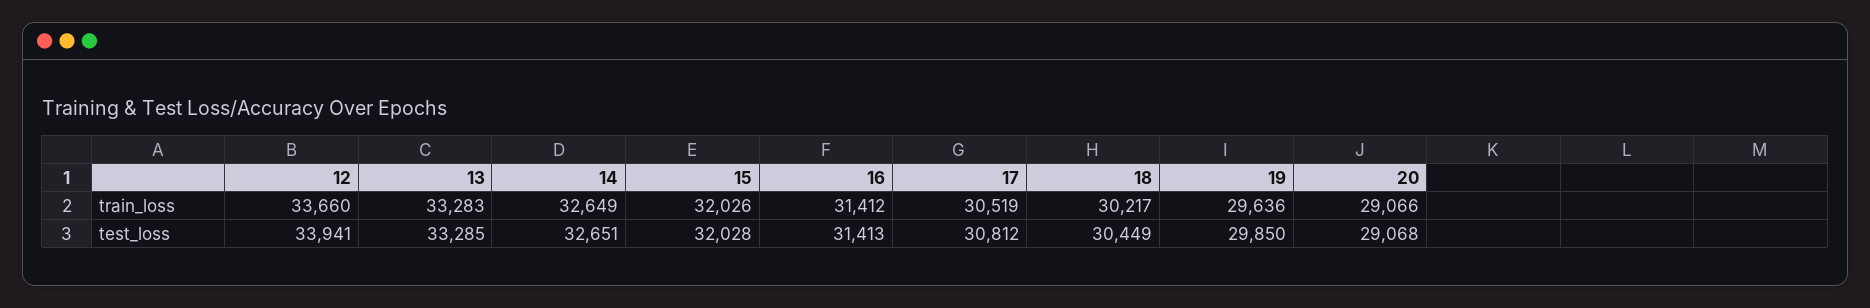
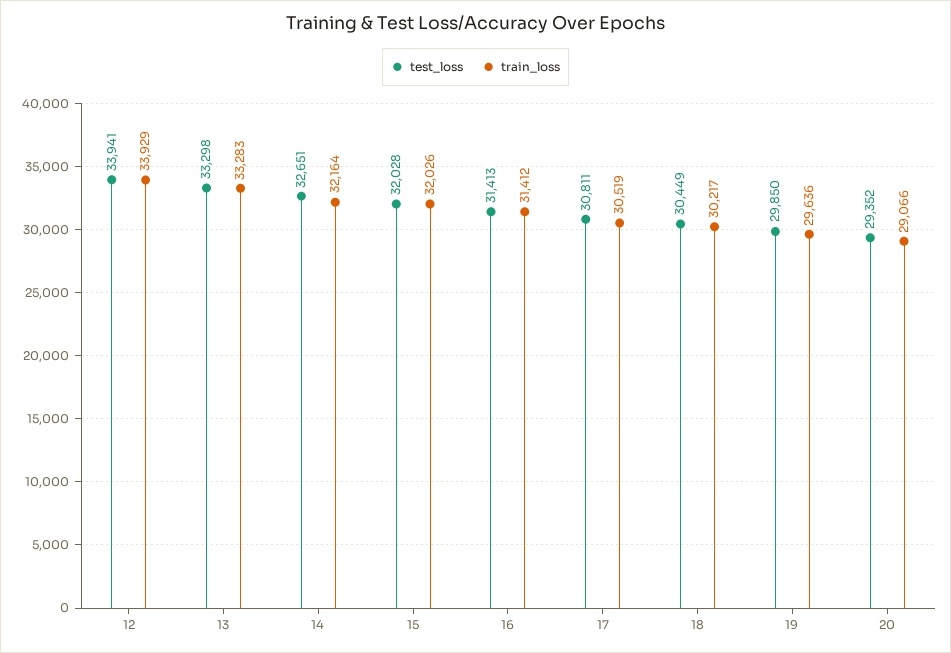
train_loss, 12: 33660 -> 33929
train_loss, 14: 32649 -> 32164
test_loss, 13: 33285 -> 33298
test_loss, 17: 30812 -> 30811
test_loss, 20: 29068 -> 29352

